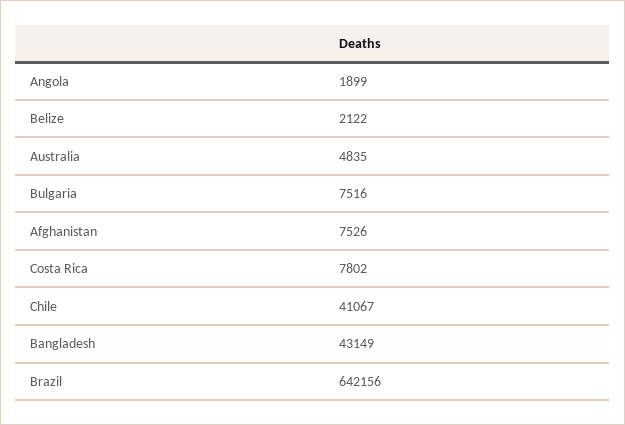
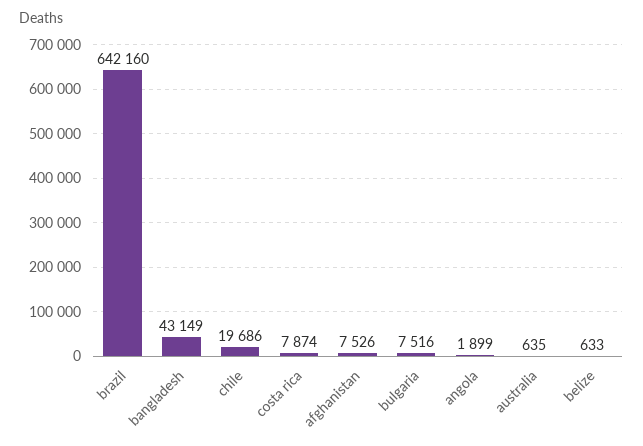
Belize: 2122 -> 633
Australia: 4835 -> 635
Costa Rica: 7802 -> 7874
Chile: 41067 -> 19686
Brazil: 642156 -> 642160

